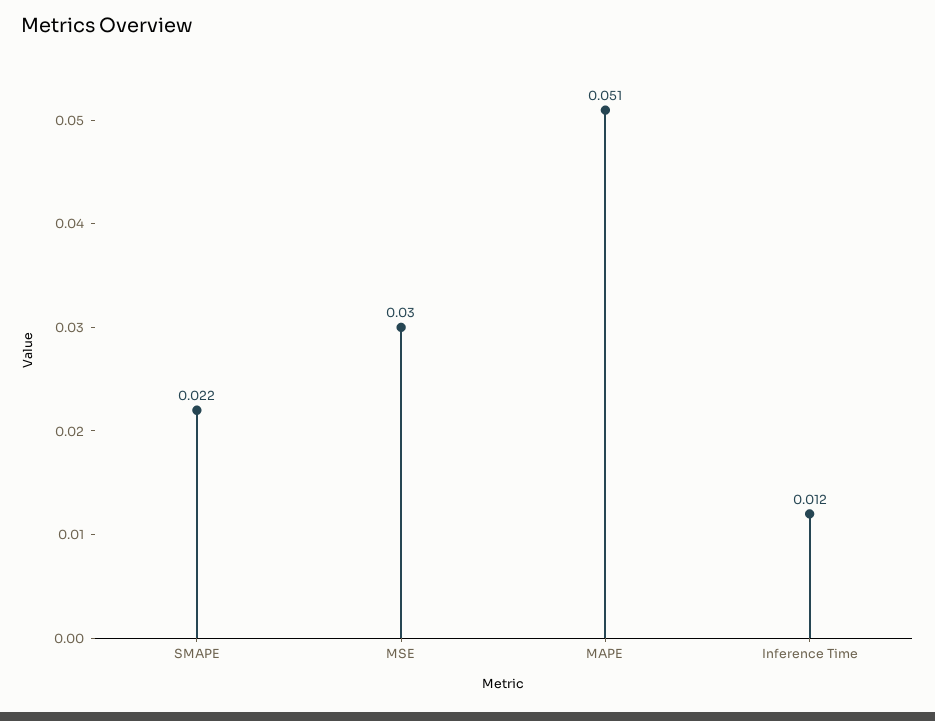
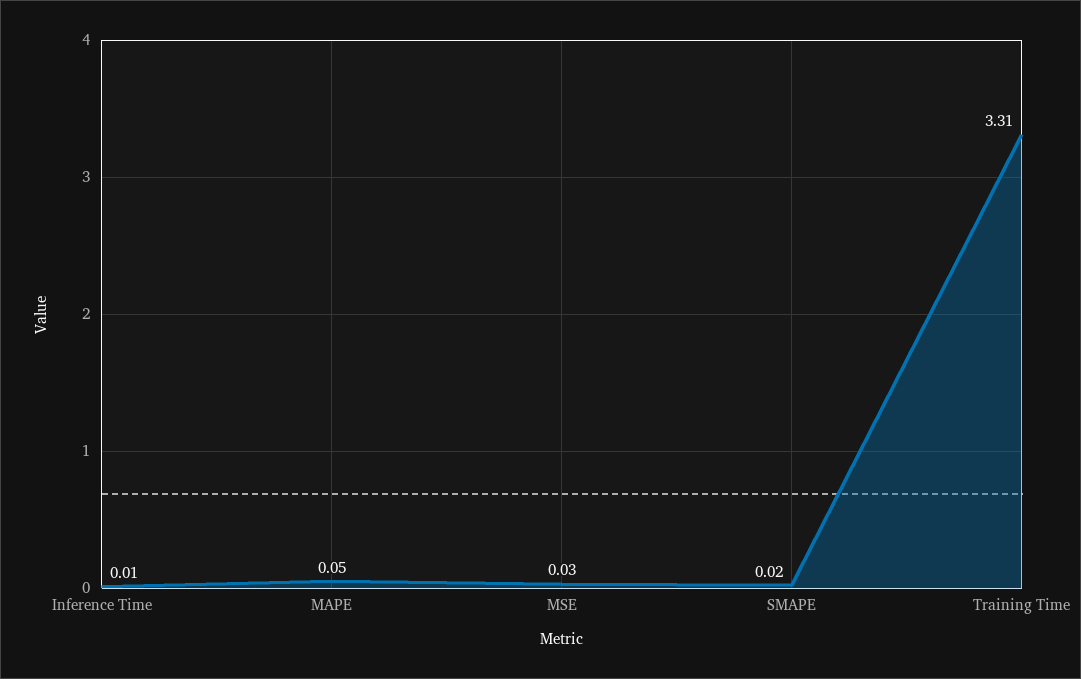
Training Time: none -> 3.31

